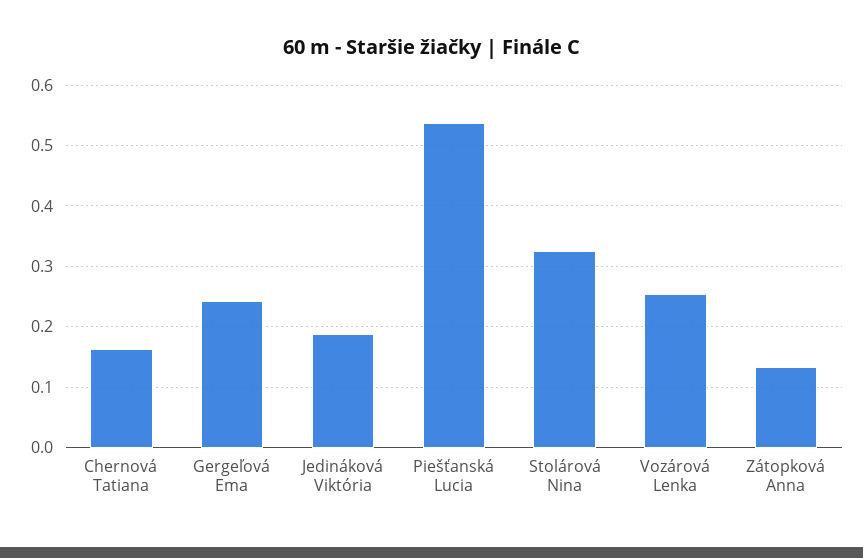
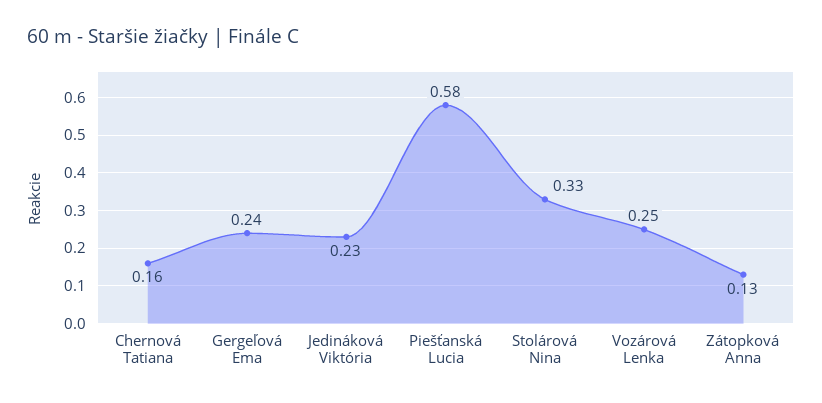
Jedináková Viktória: 0.19 -> 0.23
Piešťanská Lucia: 0.54 -> 0.58

